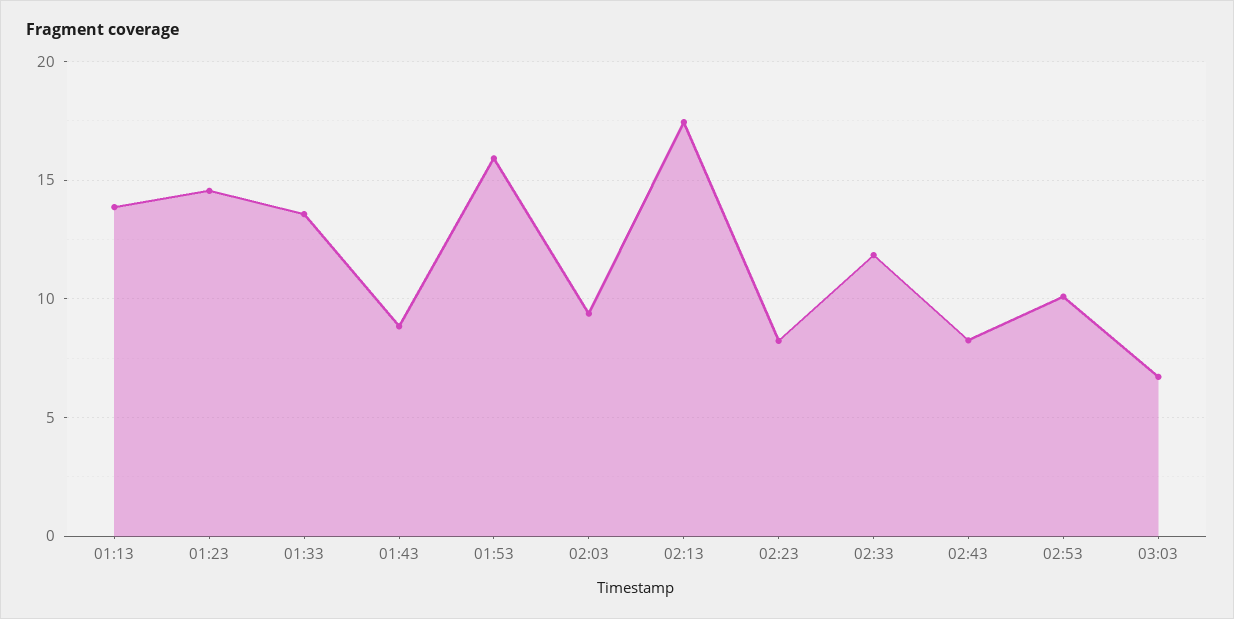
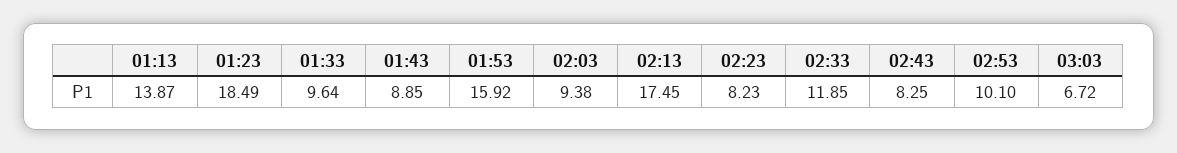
01:23: 14.5 -> 18.49
01:33: 13.5 -> 9.64

